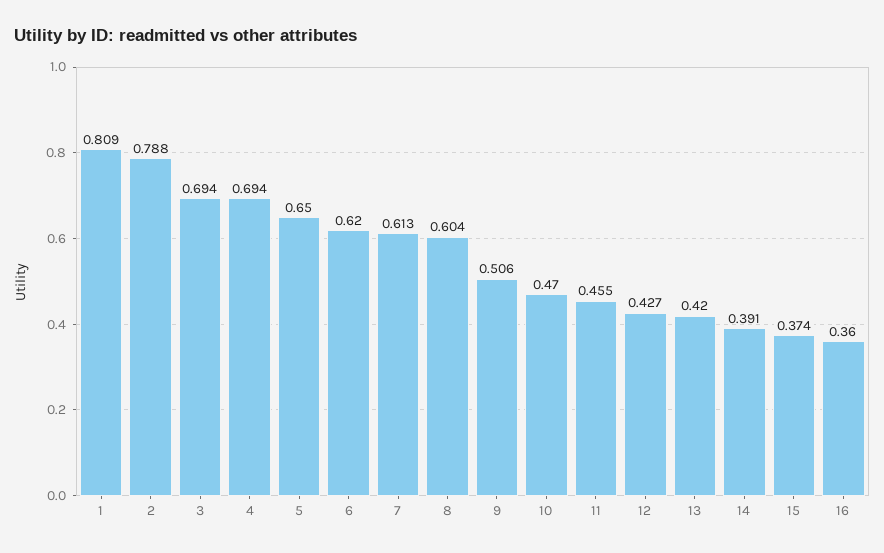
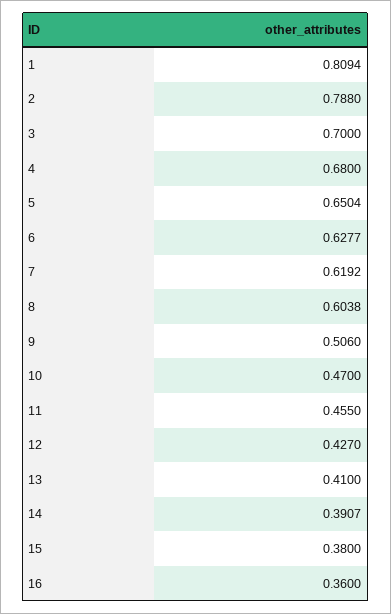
3: 0.694 -> 0.7
4: 0.694 -> 0.68
6: 0.62 -> 0.6277
7: 0.613 -> 0.6192
13: 0.42 -> 0.41
15: 0.374 -> 0.38

